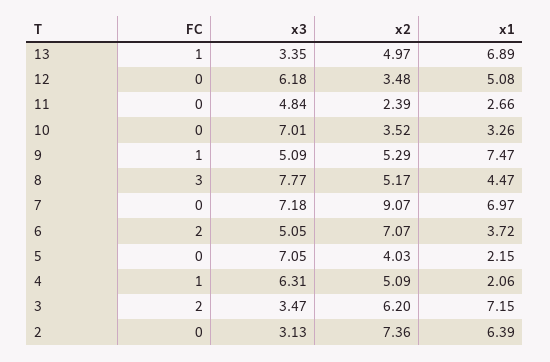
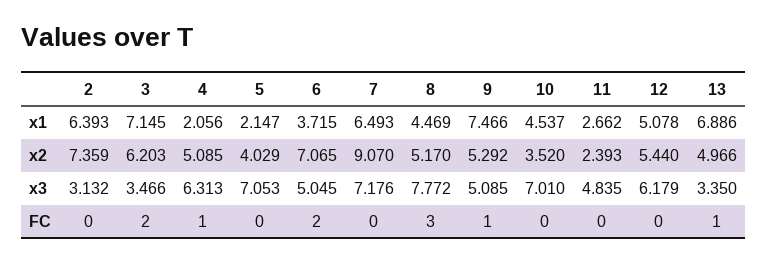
x2, 12: 3.48 -> 5.44
x1, 10: 3.26 -> 4.537
x1, 7: 6.97 -> 6.493

